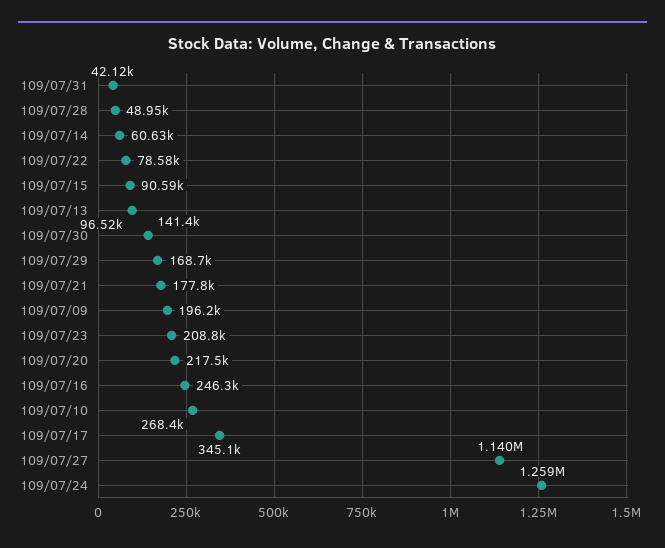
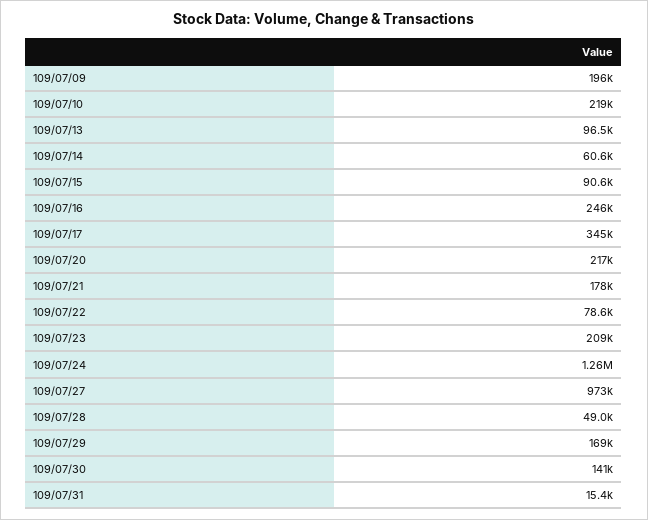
109/07/31: 42120 -> 15400
109/07/10: 268400 -> 219000
109/07/27: 1140000 -> 973000

